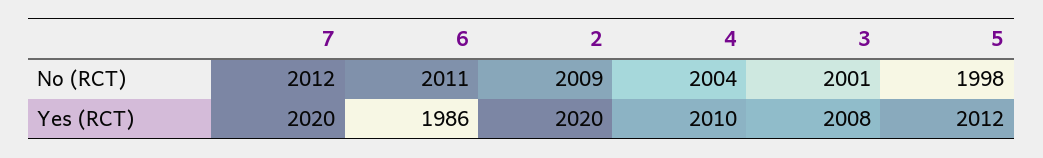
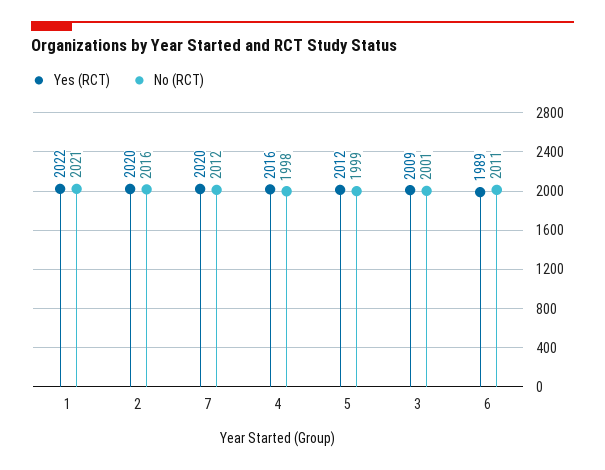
No (RCT), 2: 2009 -> 2016
No (RCT), 4: 2004 -> 1998
No (RCT), 5: 1998 -> 1999
Yes (RCT), 6: 1986 -> 1989
Yes (RCT), 4: 2010 -> 2016
Yes (RCT), 3: 2008 -> 2009
Yes (RCT), 1: none -> 2022
No (RCT), 1: none -> 2021

